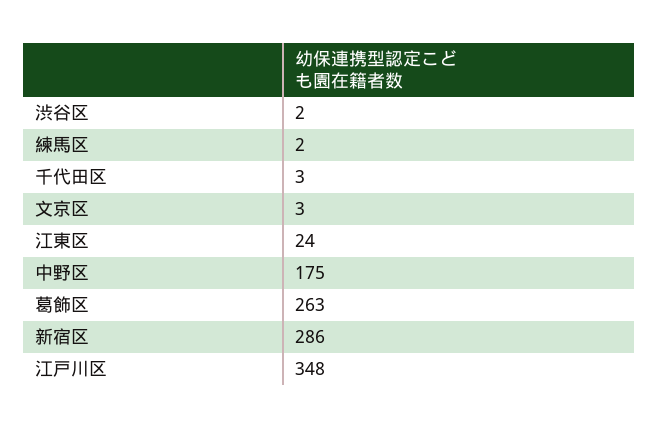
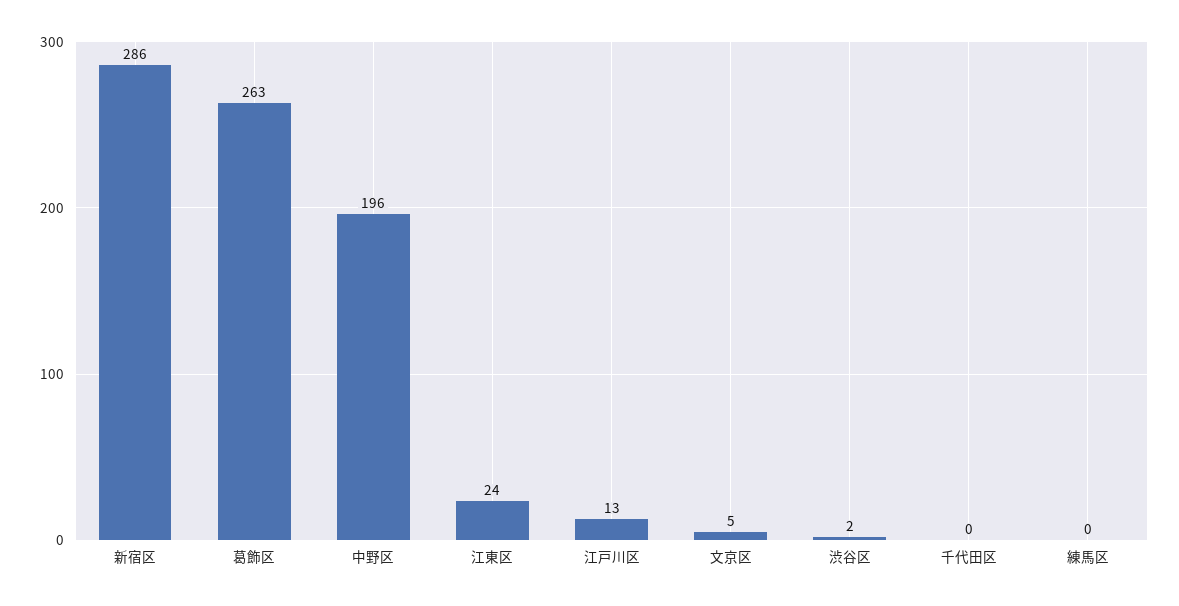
練馬区: 2 -> 0
千代田区: 3 -> 0
文京区: 3 -> 5
中野区: 175 -> 196
江戸川区: 348 -> 13

